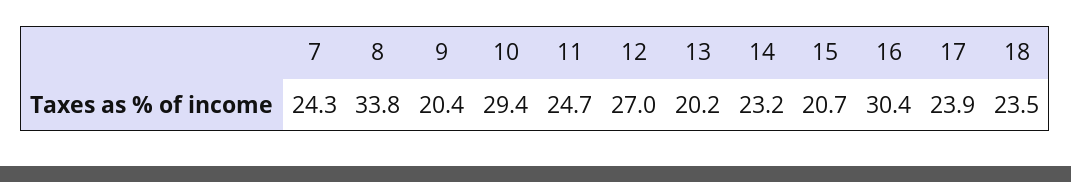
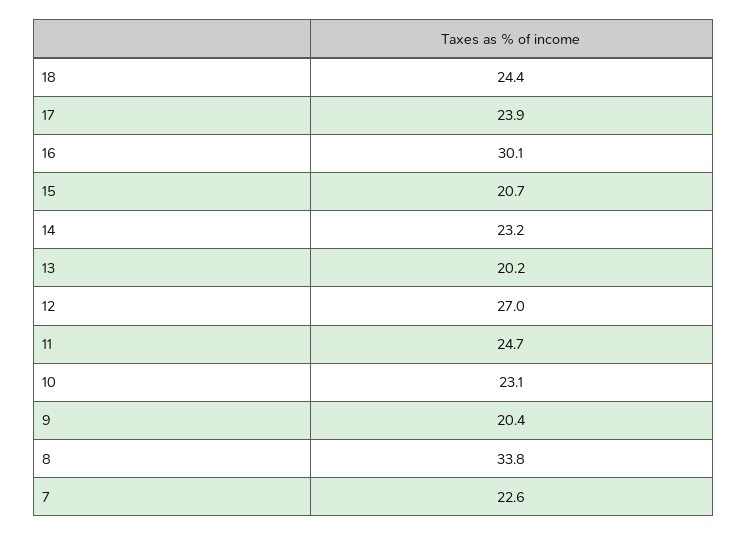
7: 24.3 -> 22.6
10: 29.4 -> 23.1
16: 30.4 -> 30.1
18: 23.5 -> 24.4

